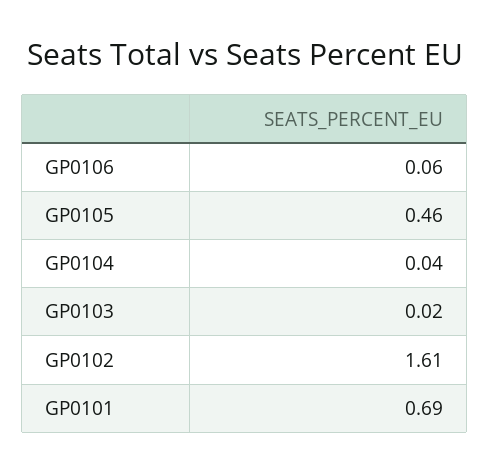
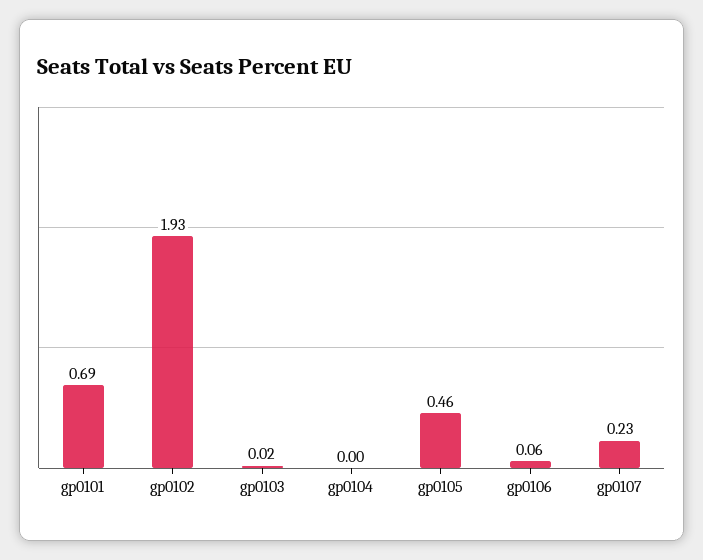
GP0104: 0.04 -> 0
GP0102: 1.61 -> 1.93
gp0107: none -> 0.23

